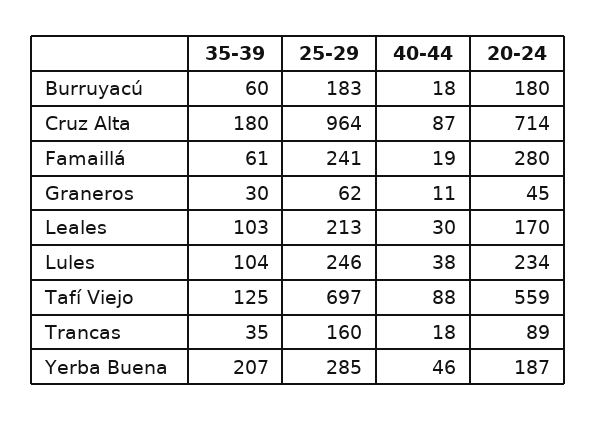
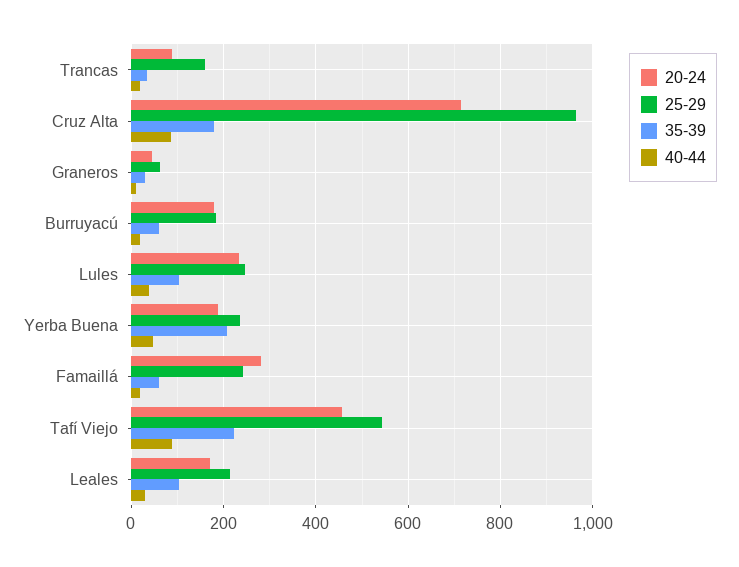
35-39, Tafí Viejo: 125 -> 220
25-29, Tafí Viejo: 697 -> 540
20-24, Tafí Viejo: 559 -> 460
25-29, Yerba Buena: 285 -> 240

